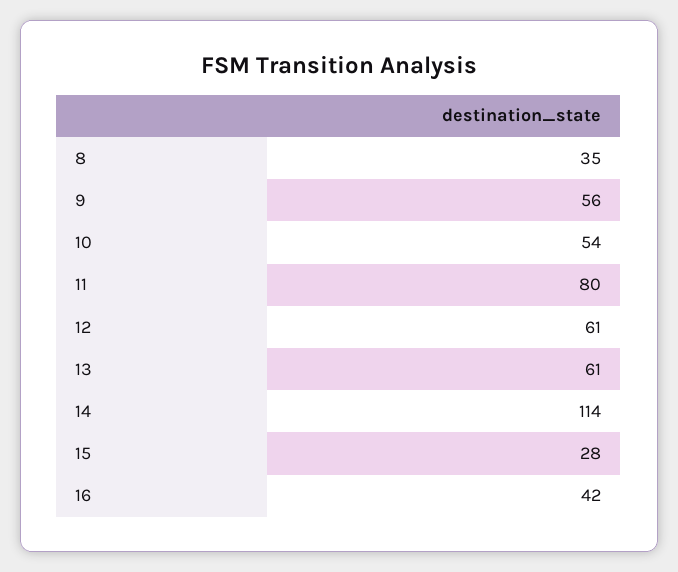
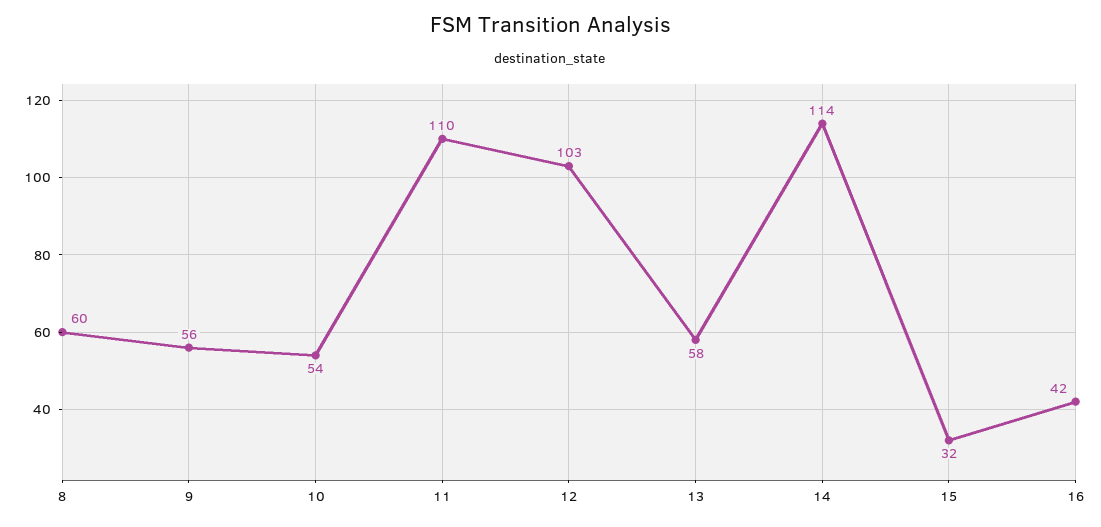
8: 35 -> 60
11: 80 -> 110
12: 61 -> 103
13: 61 -> 58
15: 28 -> 32

